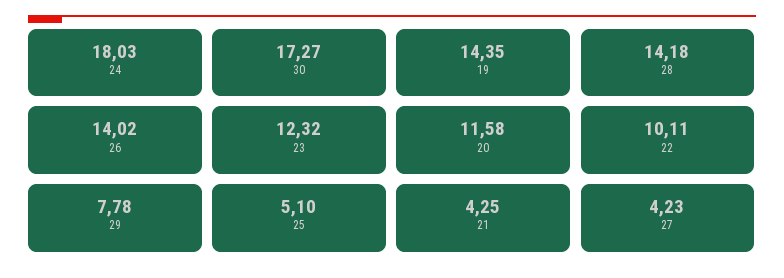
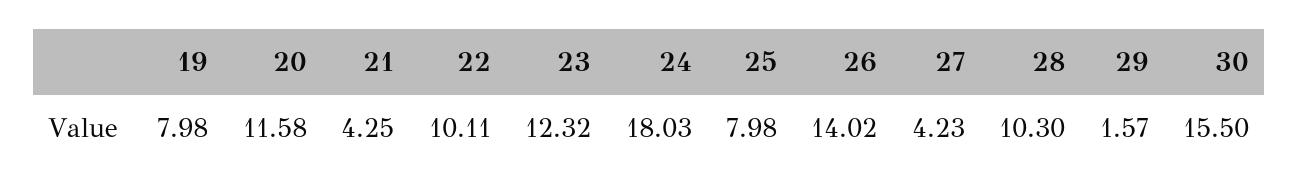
30: 17.27 -> 15.5
19: 14.35 -> 7.98
28: 14.18 -> 10.3
29: 7.78 -> 1.57
25: 5.1 -> 7.98

